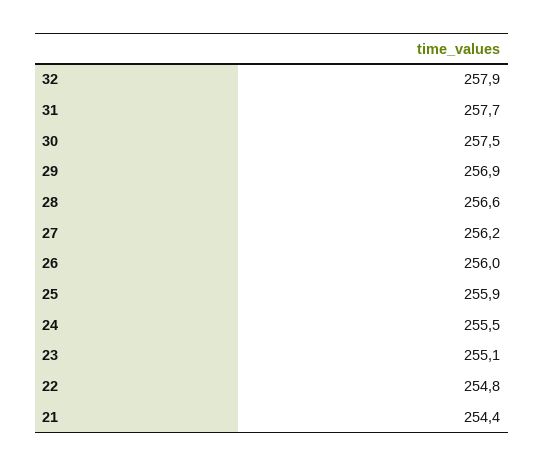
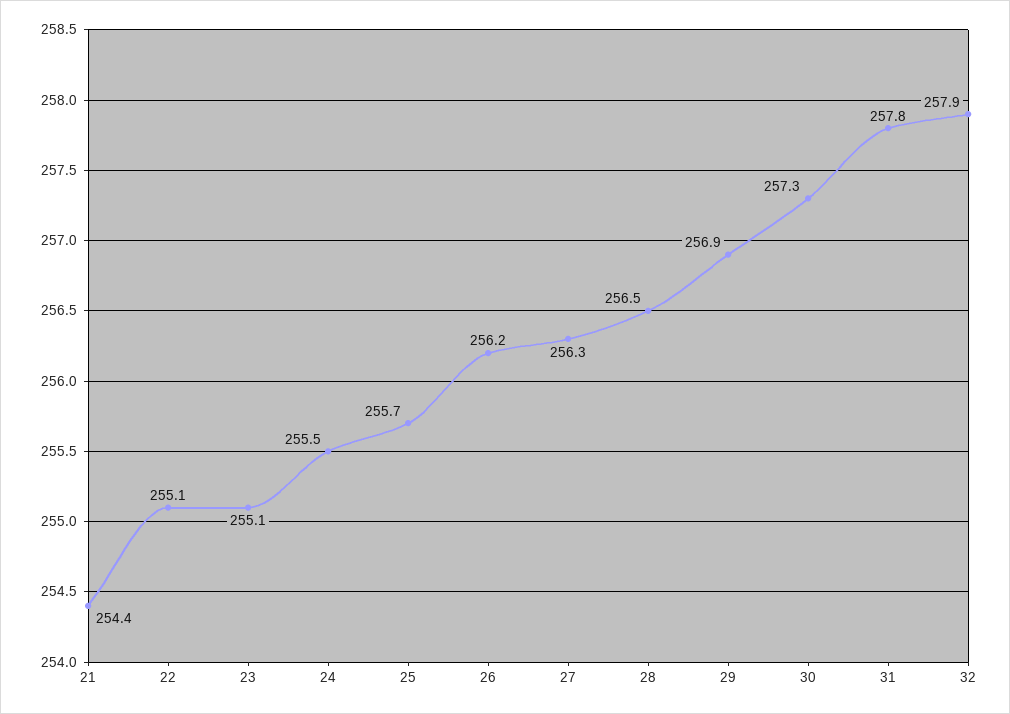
31: 257.7 -> 257.8
30: 257.5 -> 257.3
28: 256.6 -> 256.5
27: 256.2 -> 256.3
26: 256 -> 256.2
25: 255.9 -> 255.7
22: 254.8 -> 255.1

